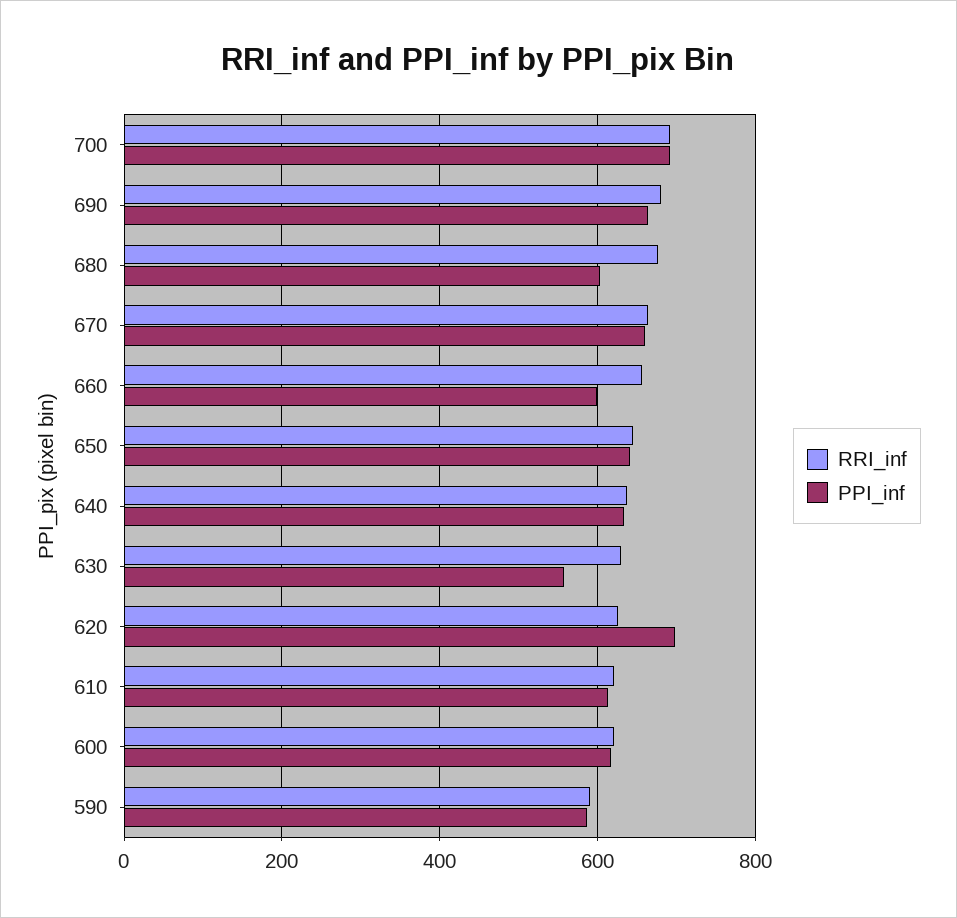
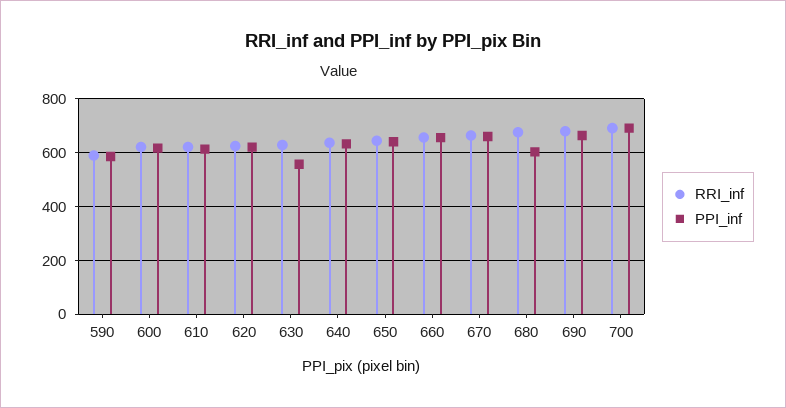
PPI_inf, 660: 600 -> 650
PPI_inf, 620: 700 -> 625

